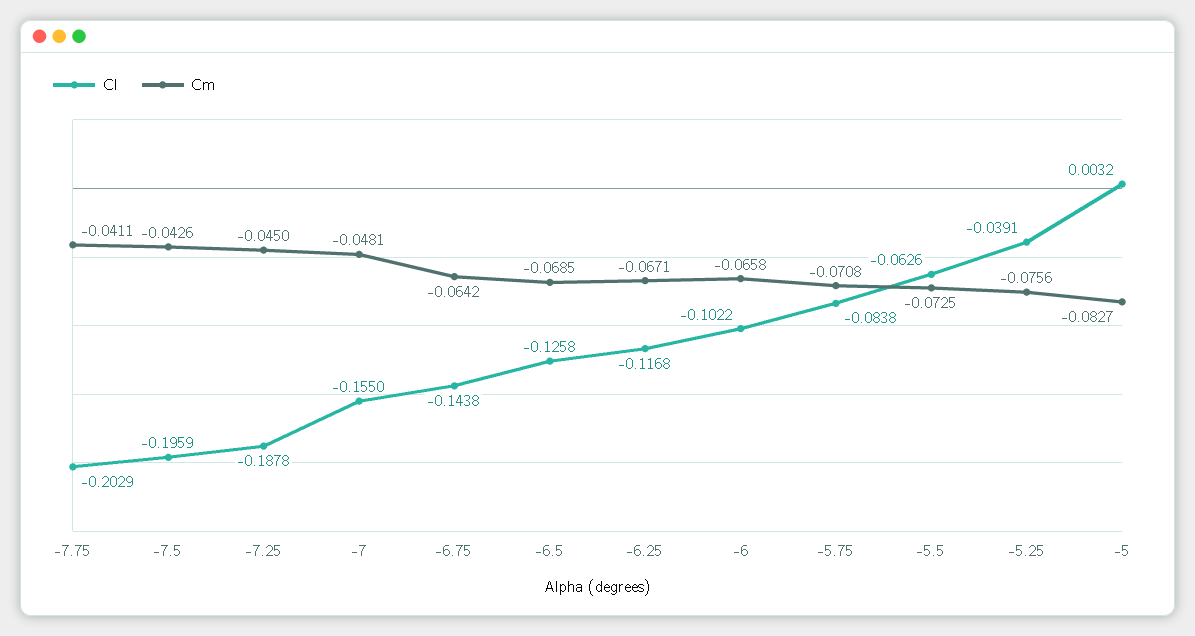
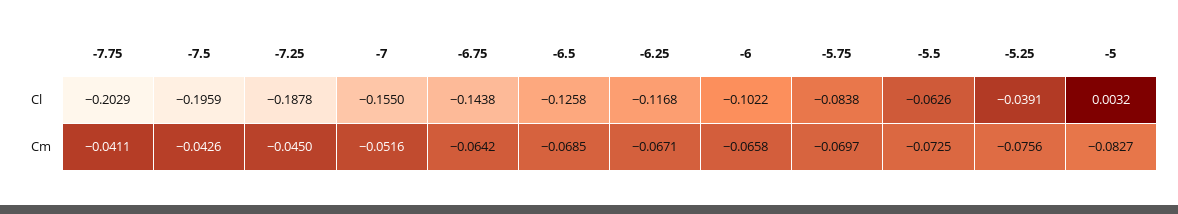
Cm, -7: -0.0481 -> -0.0516
Cm, -5.75: -0.0708 -> -0.0697

